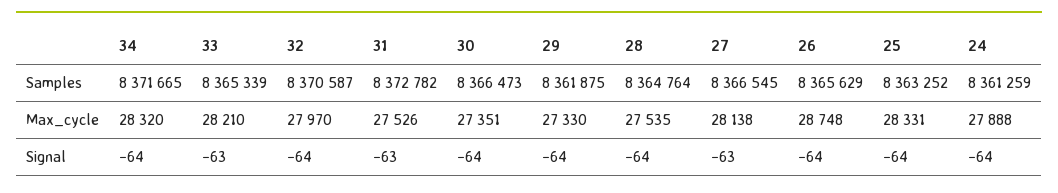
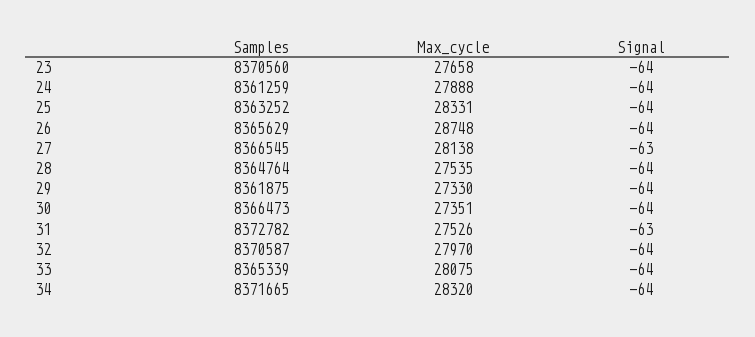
33, Max_cycle: 28210 -> 28075
33, Signal: -63 -> -64
23, Samples: none -> 8370560
23, Max_cycle: none -> 27658
23, Signal: none -> -64

